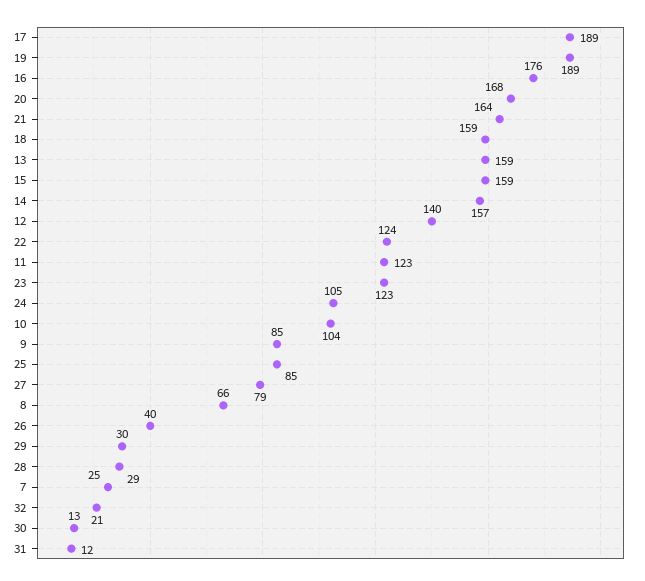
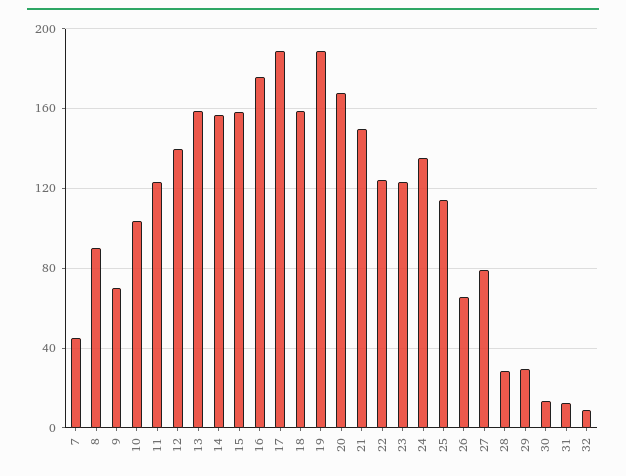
21: 164 -> 150
24: 105 -> 135
9: 85 -> 70
25: 85 -> 115
8: 66 -> 90
26: 40 -> 65
7: 25 -> 45
32: 21 -> 10

